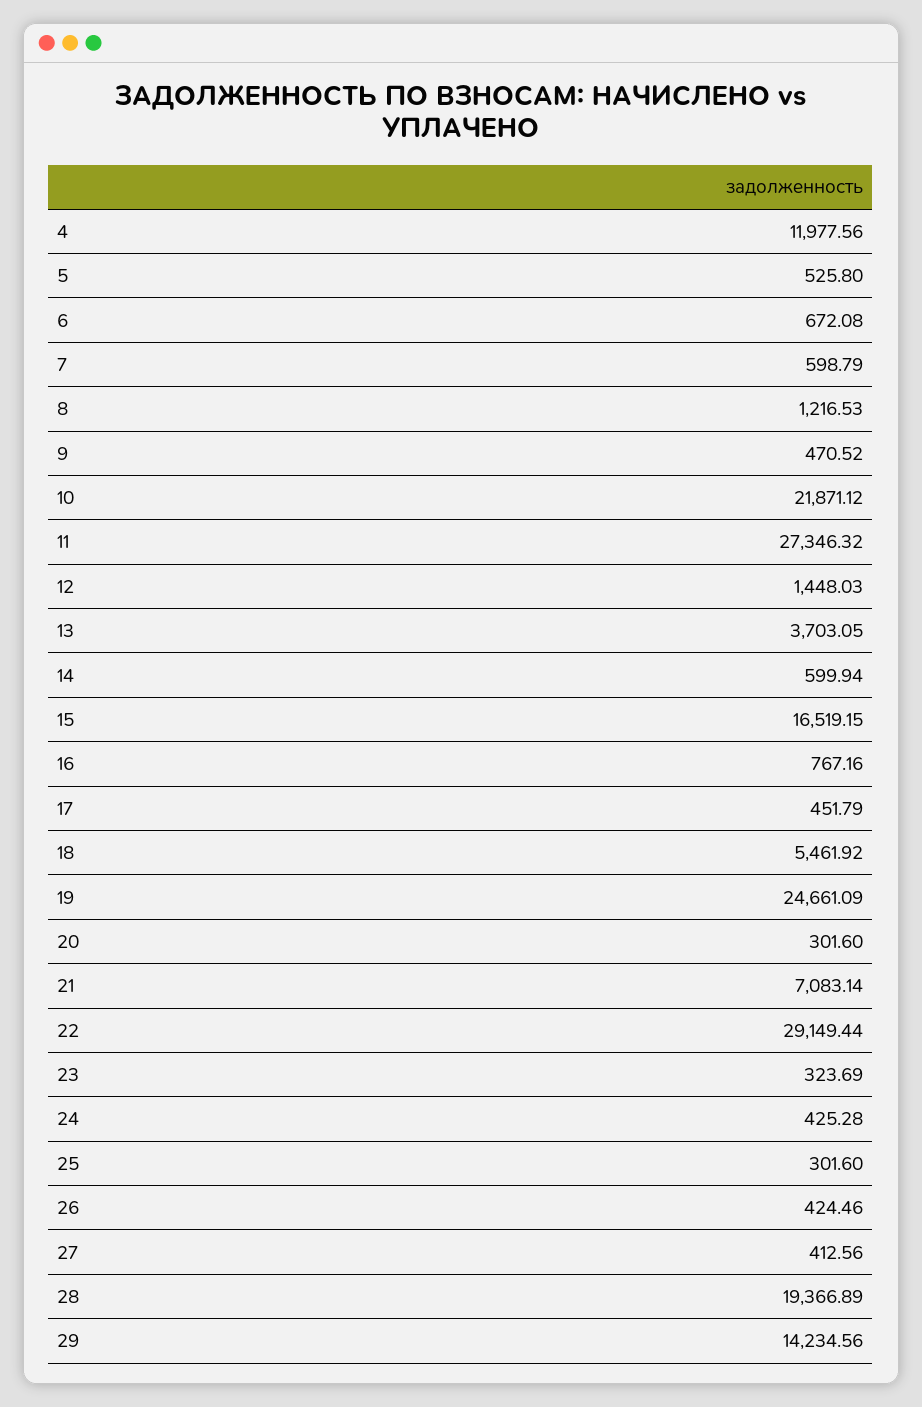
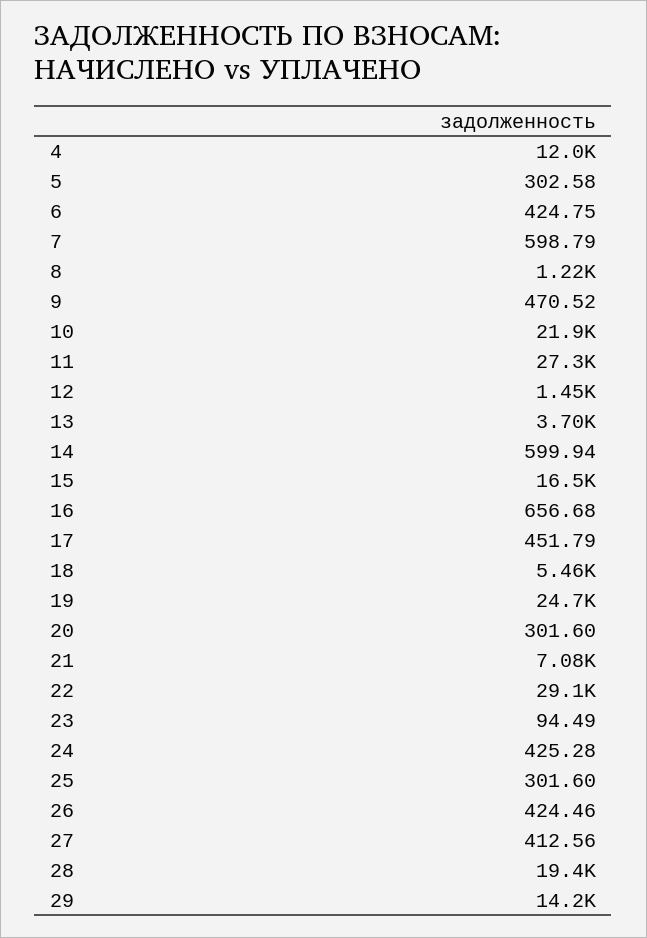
5: 525.8 -> 302.58
6: 672.08 -> 424.75
16: 767.16 -> 656.68
23: 323.69 -> 94.49

